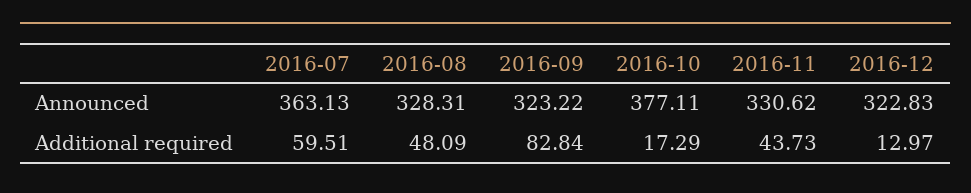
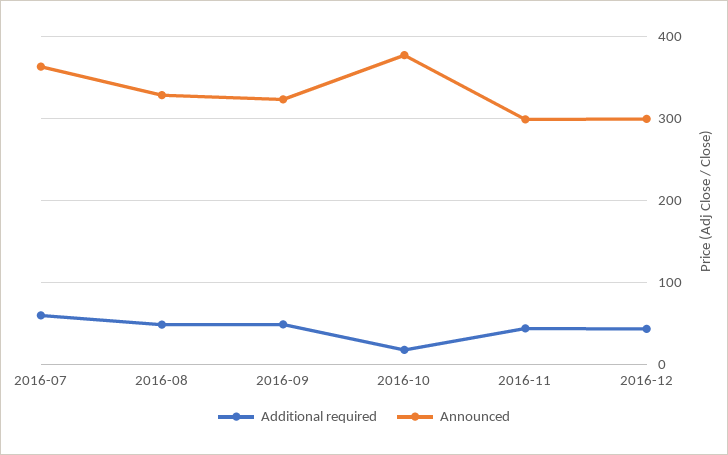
Announced, 2016-11: 330.62 -> 300
Announced, 2016-12: 322.83 -> 300
Additional required, 2016-09: 82.84 -> 50
Additional required, 2016-12: 12.97 -> 40

